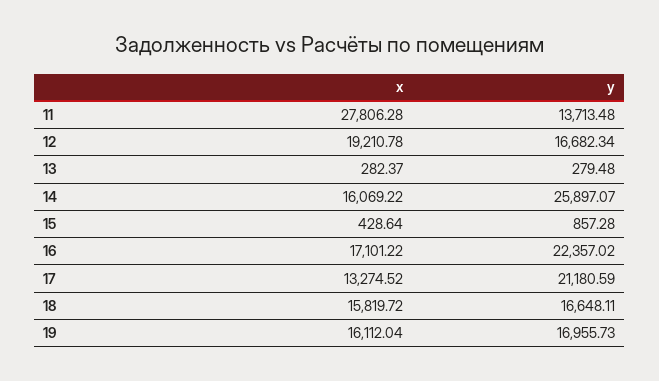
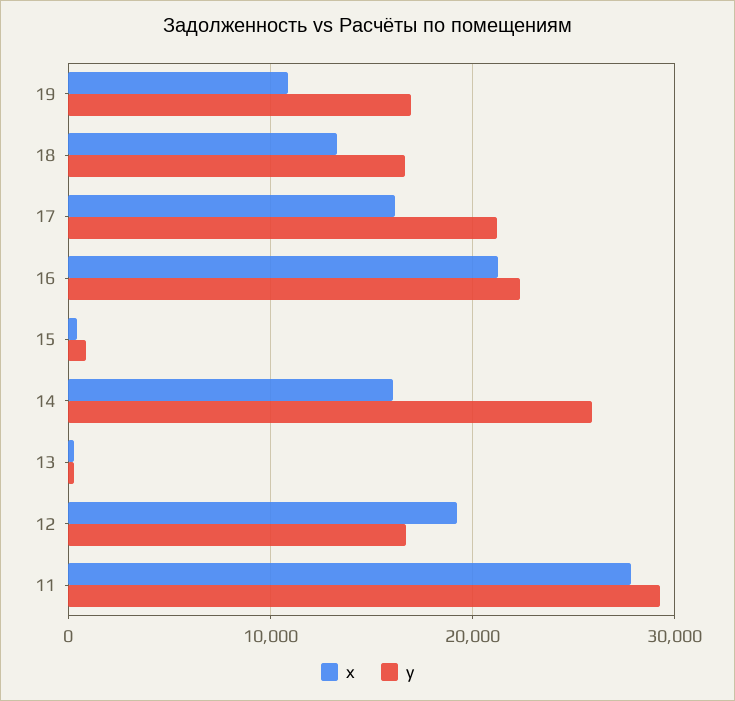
y, 11: 13713.48 -> 29000
x, 16: 17101.22 -> 21000
x, 17: 13274.52 -> 16000
x, 18: 15819.72 -> 13000
x, 19: 16112.04 -> 11000

